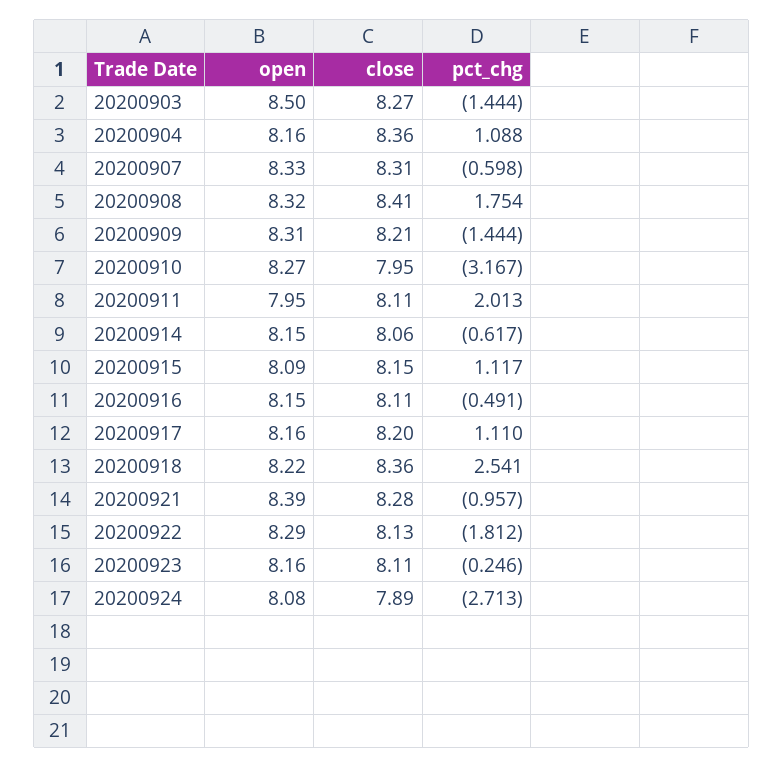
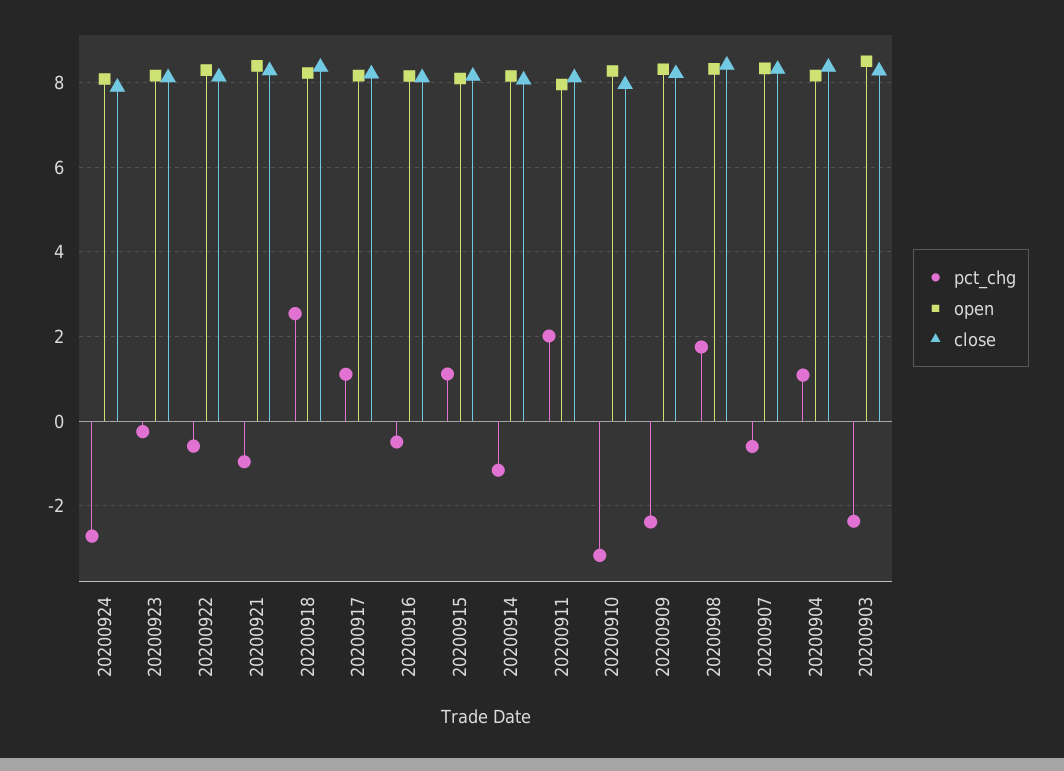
pct_chg, 20200903: -1.444 -> -2.4
pct_chg, 20200909: -1.444 -> -2.4
pct_chg, 20200914: -0.617 -> -1.2
pct_chg, 20200922: -1.812 -> -0.6

